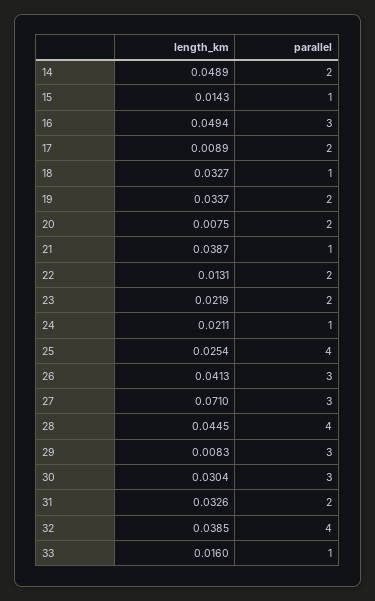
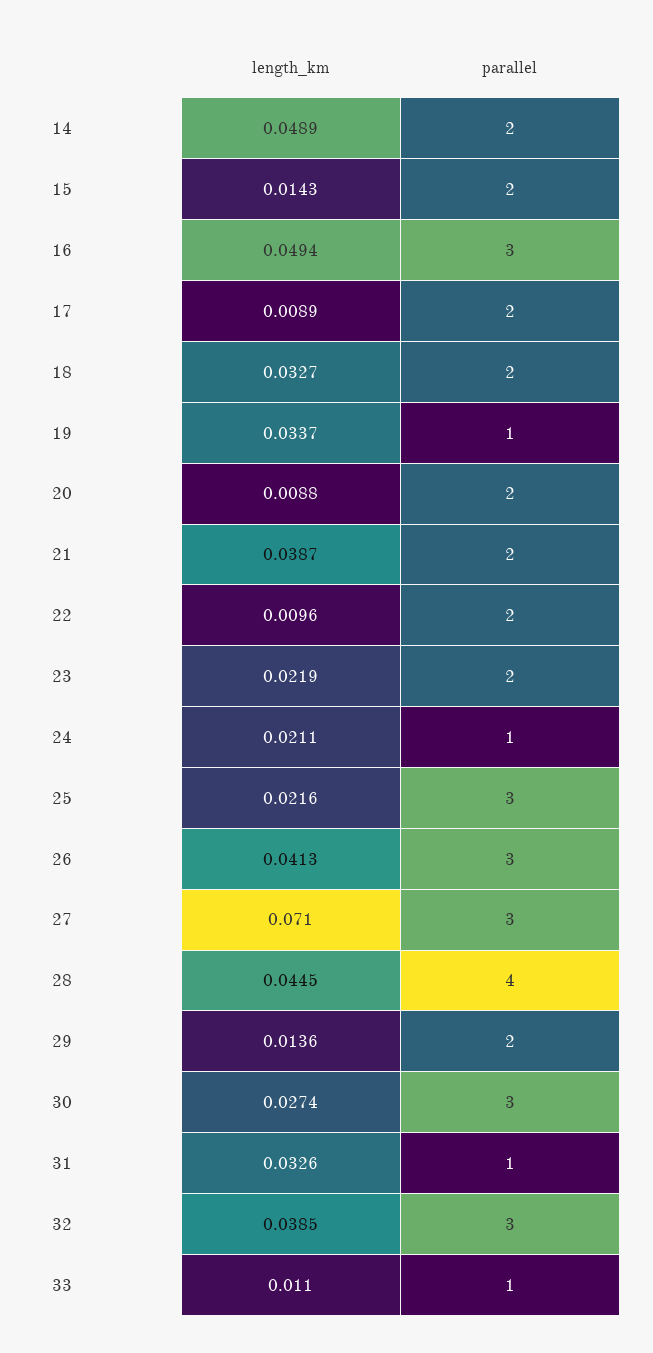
parallel, 15: 1 -> 2
parallel, 18: 1 -> 2
parallel, 19: 2 -> 1
length_km, 20: 0.0075 -> 0.0088
parallel, 21: 1 -> 2
length_km, 22: 0.0131 -> 0.0096
length_km, 25: 0.0254 -> 0.0216
parallel, 25: 4 -> 3
length_km, 29: 0.0083 -> 0.0136
parallel, 29: 3 -> 2
length_km, 30: 0.0304 -> 0.0274
parallel, 31: 2 -> 1
parallel, 32: 4 -> 3
length_km, 33: 0.016 -> 0.011

